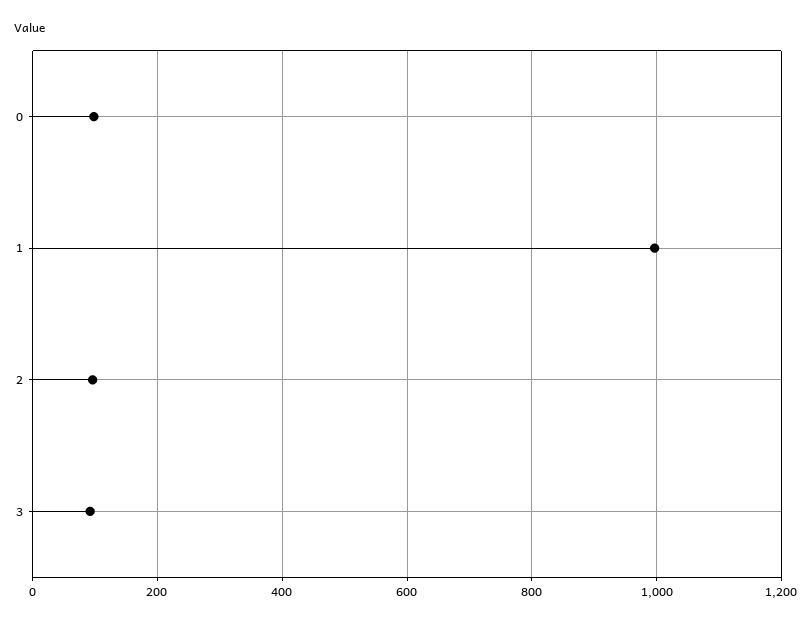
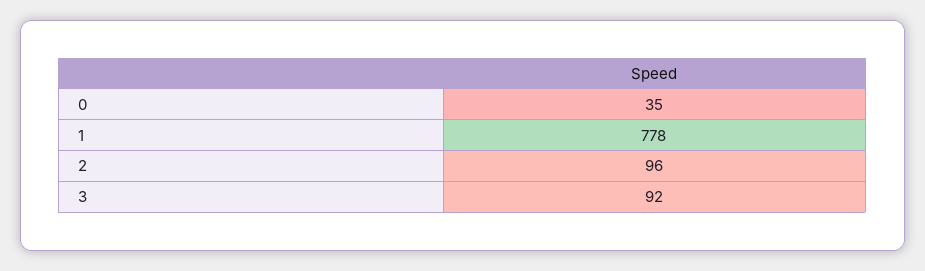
0: 100 -> 35
1: 1000 -> 778

